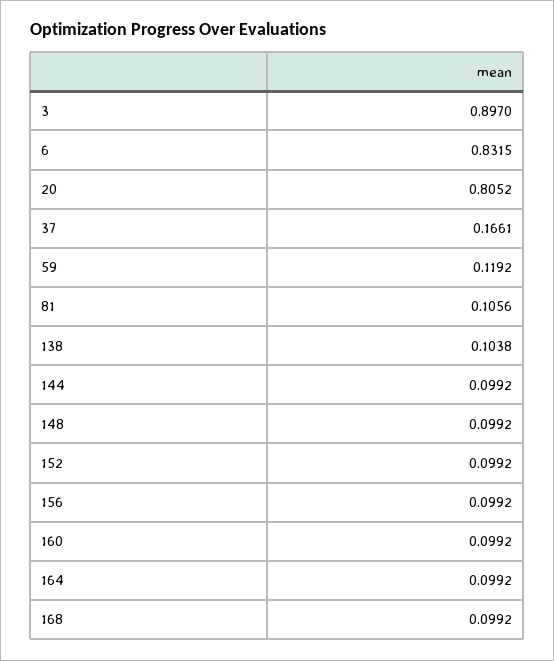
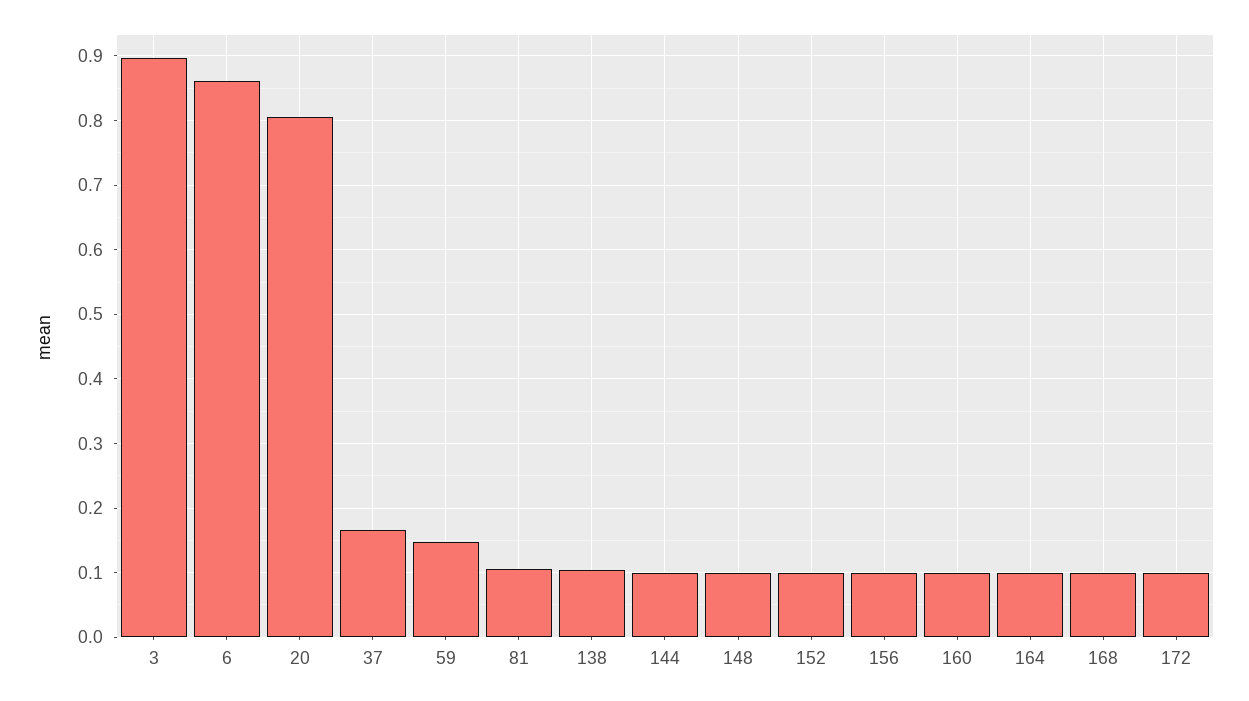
6: 0.8315 -> 0.86
59: 0.1192 -> 0.15
172: none -> 0.1

